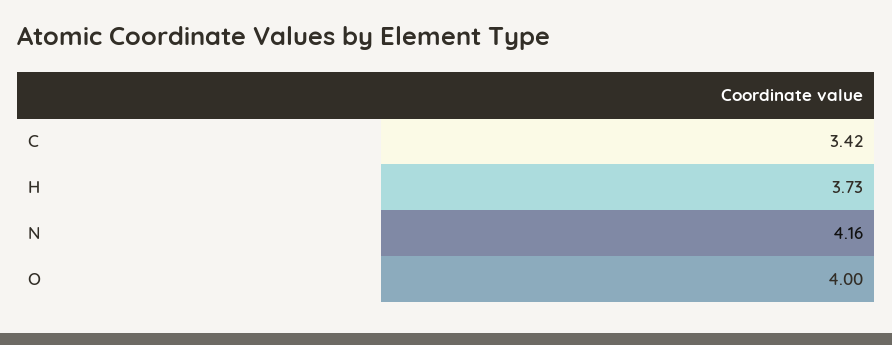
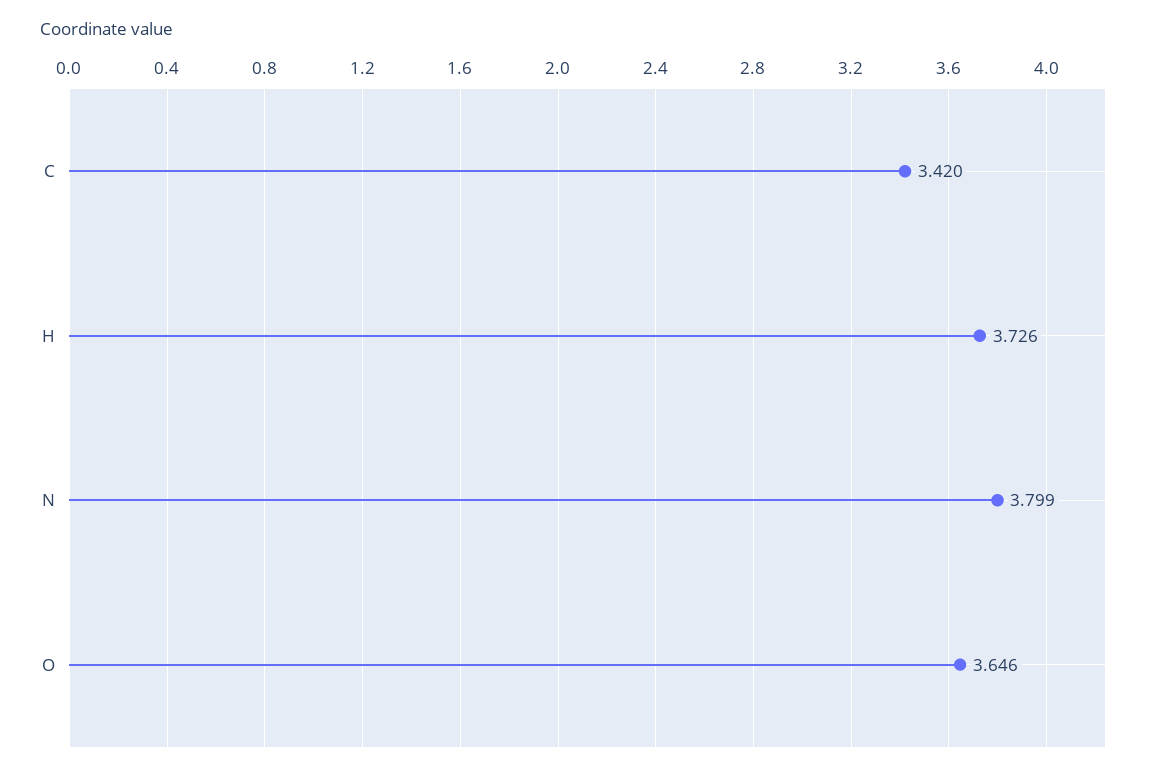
N: 4.16 -> 3.799
O: 4 -> 3.646

